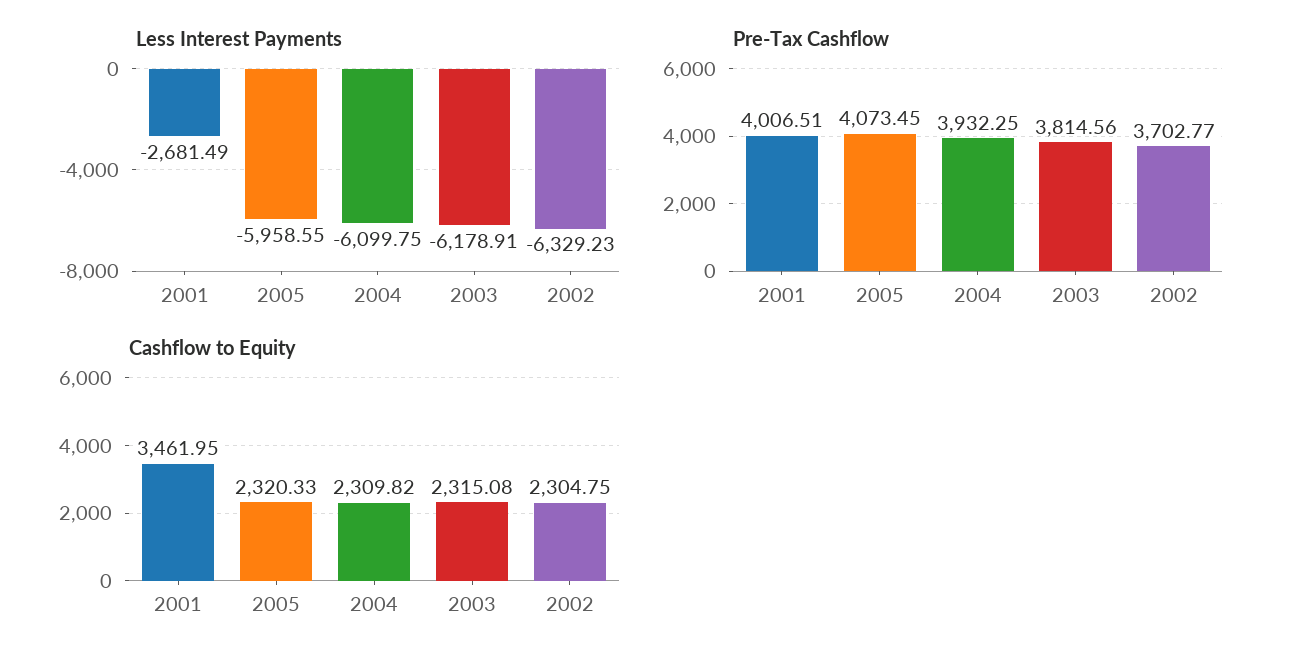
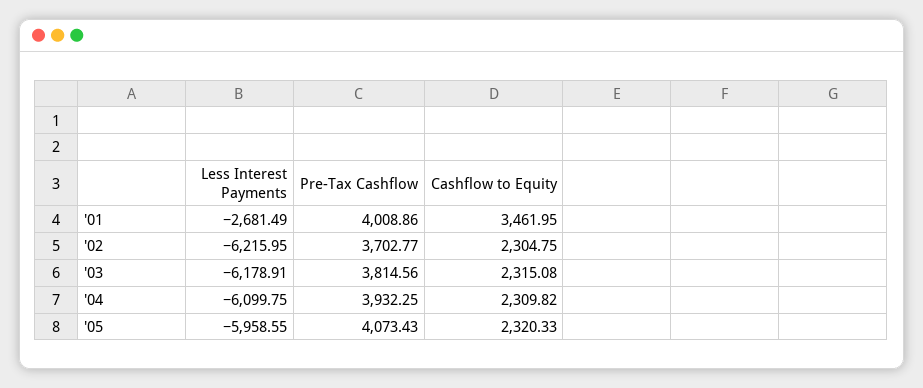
Less Interest Payments, 2002: -6329.23 -> -6215.95
Pre-Tax Cashflow, 2001: 4006.51 -> 4008.86
Pre-Tax Cashflow, 2005: 4073.45 -> 4073.43

